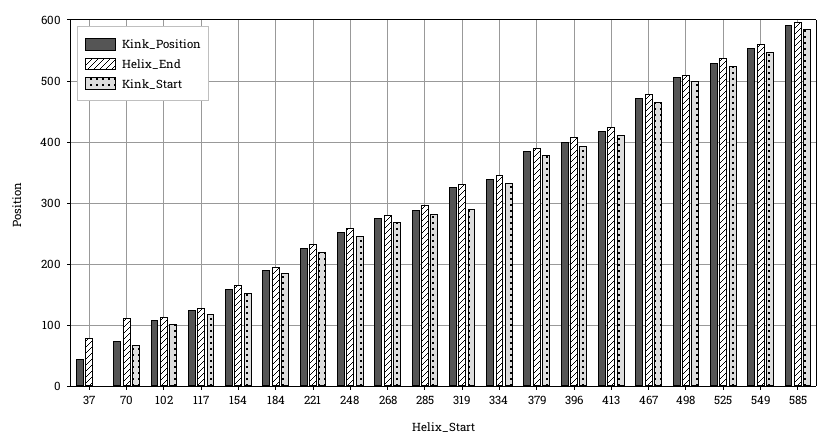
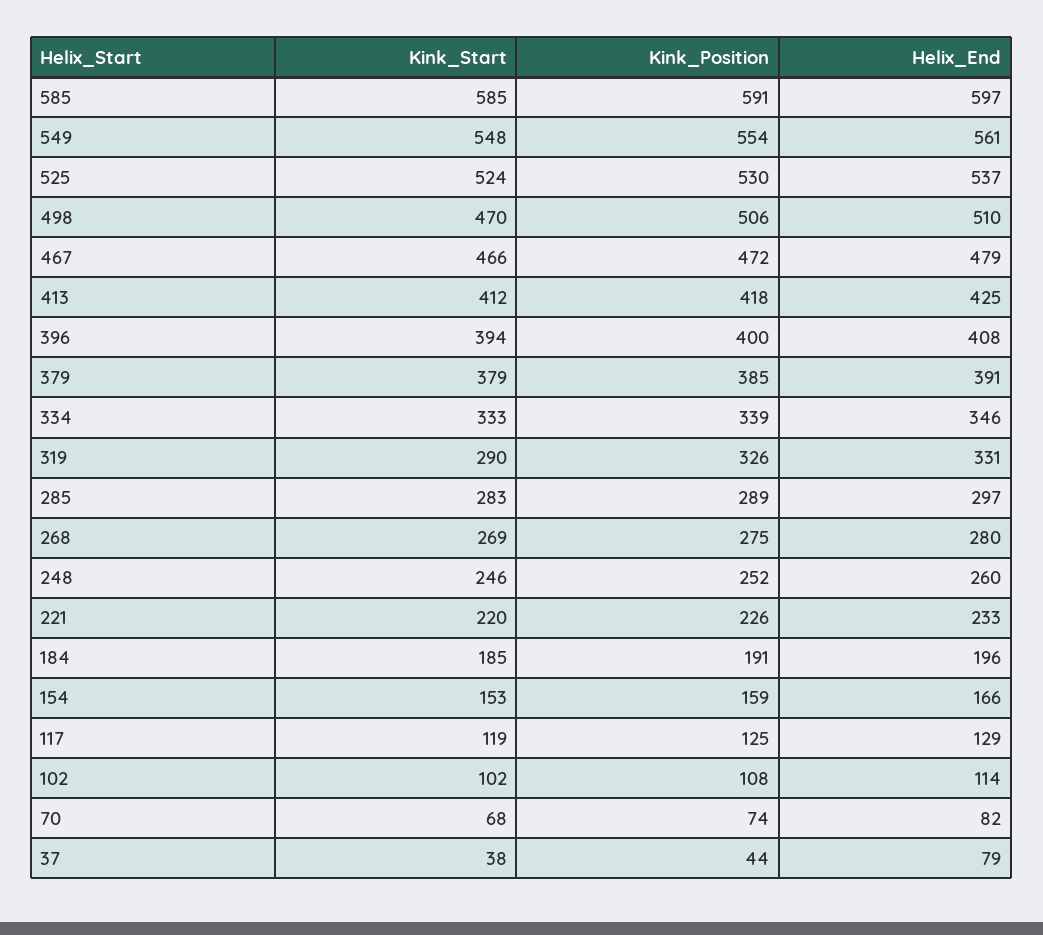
Kink_Start, 37: 0 -> 38
Helix_End, 70: 110 -> 82
Kink_Start, 498: 500 -> 470

